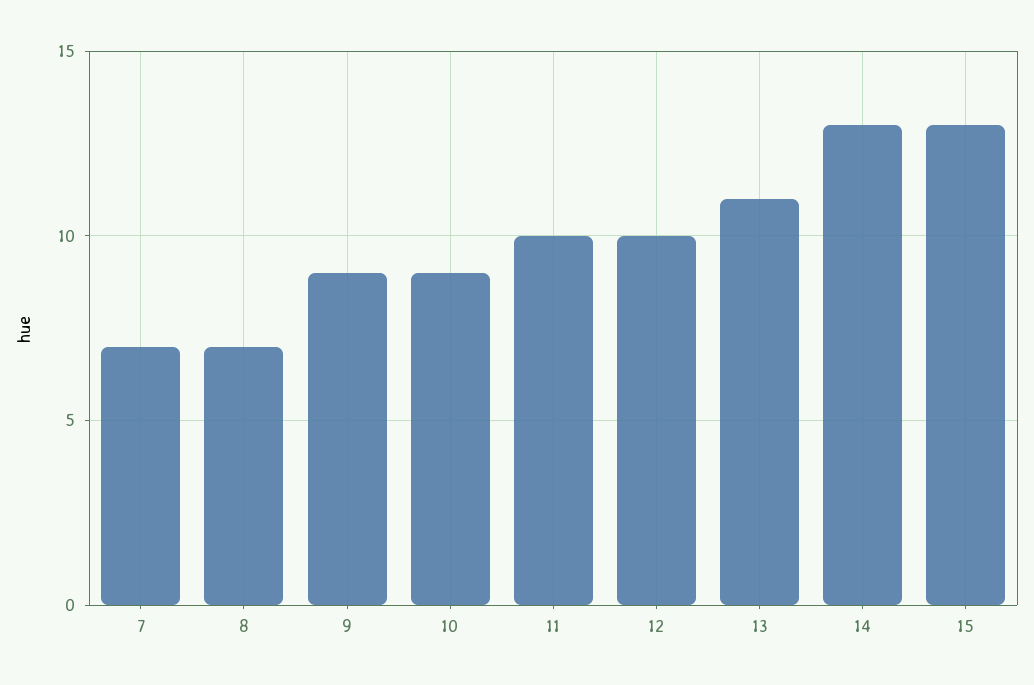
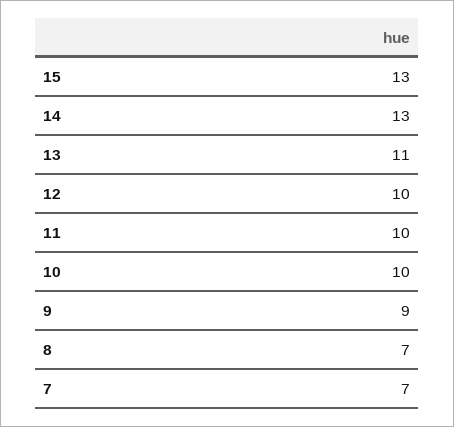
10: 9 -> 10

